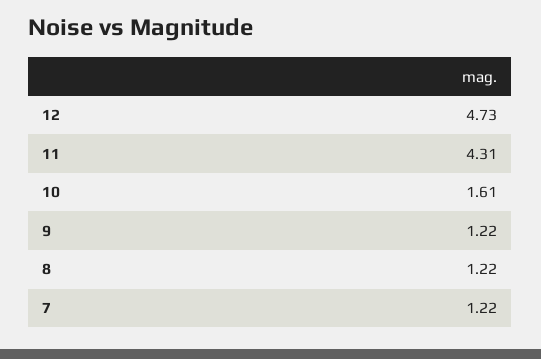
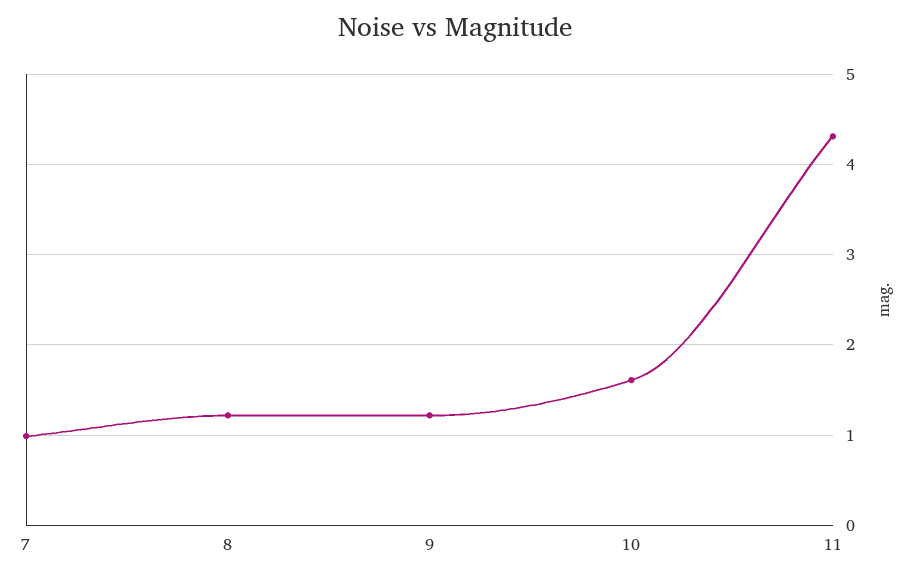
12: 4.73 -> none
7: 1.22 -> 1

